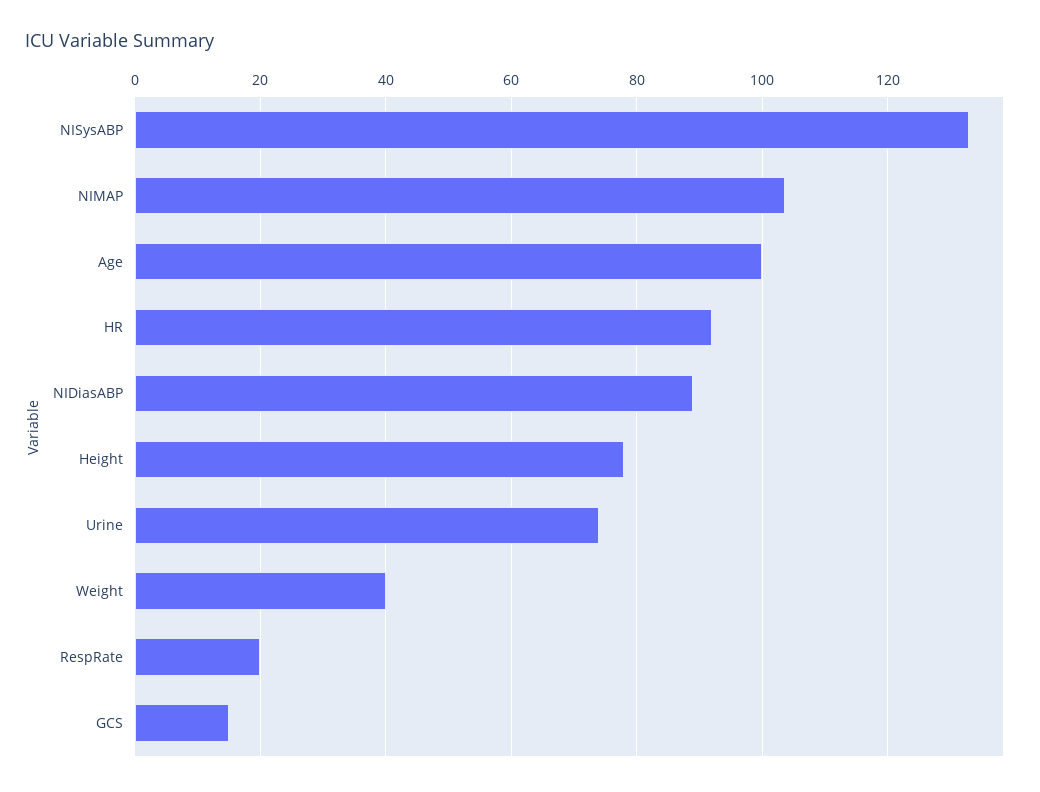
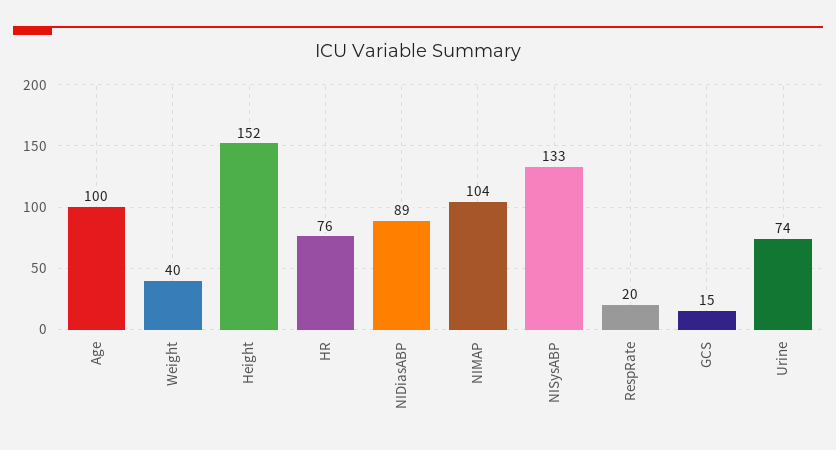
HR: 92 -> 76
Height: 78 -> 152

